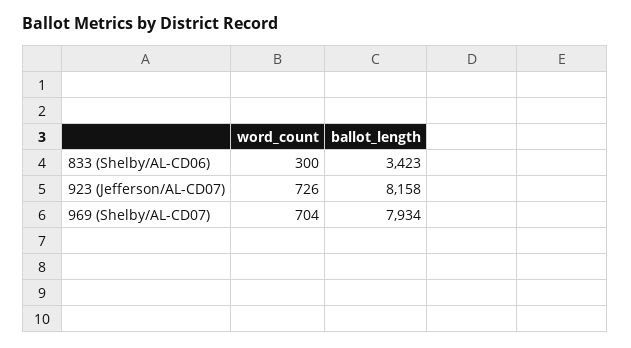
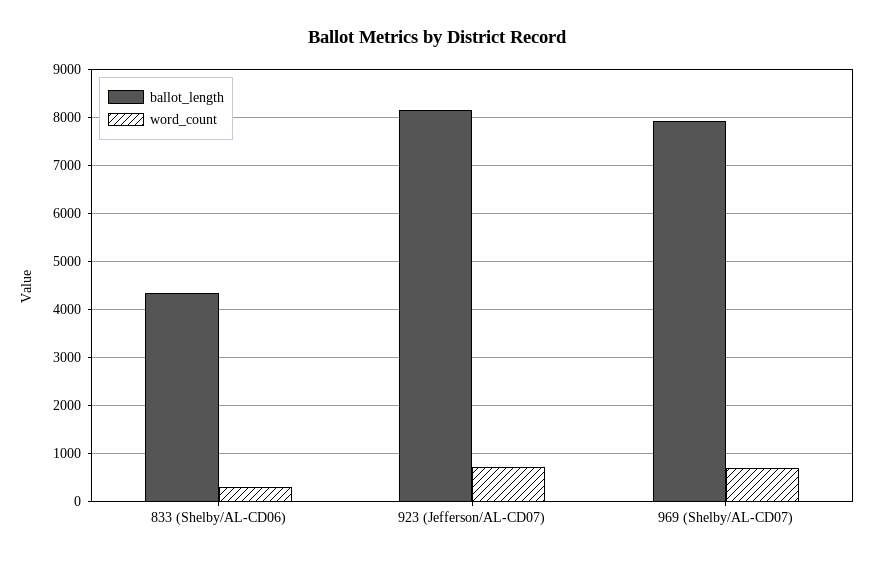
ballot_length, 833 (Shelby/AL-CD06): 3423 -> 4400

